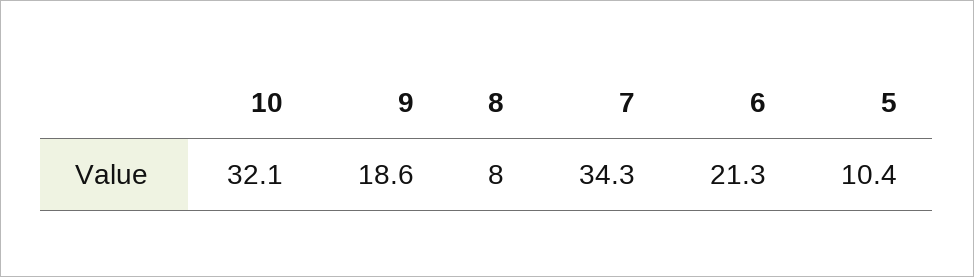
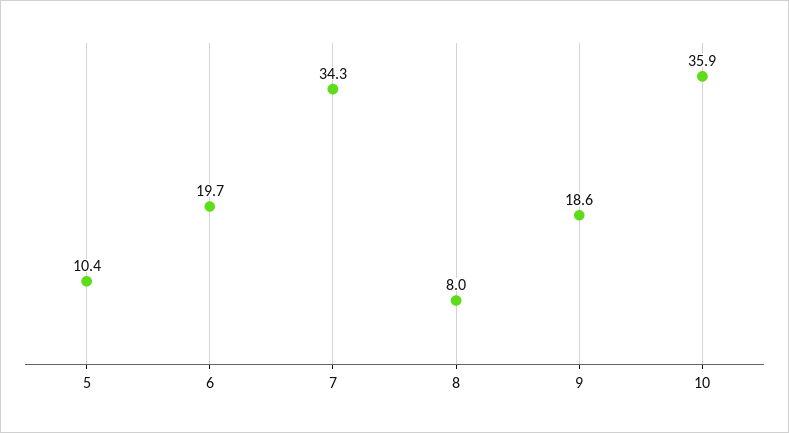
10: 32.1 -> 35.9
6: 21.3 -> 19.7

